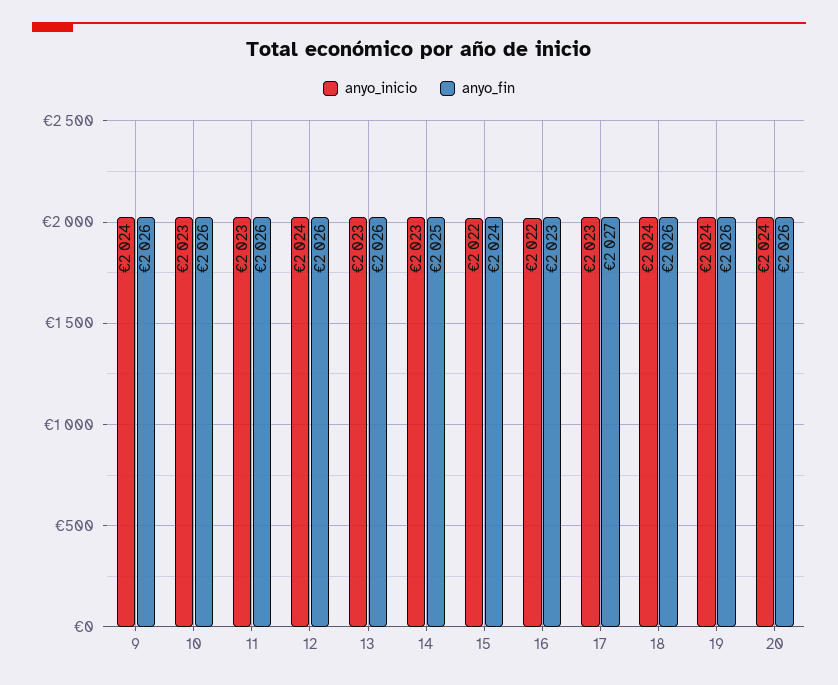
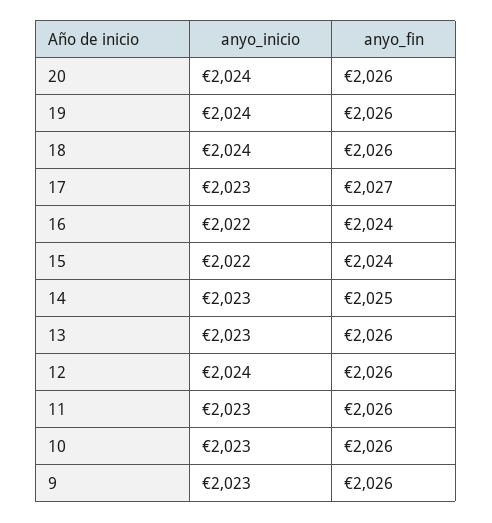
anyo_inicio, 9: 2024 -> 2023
anyo_fin, 16: 2023 -> 2024

